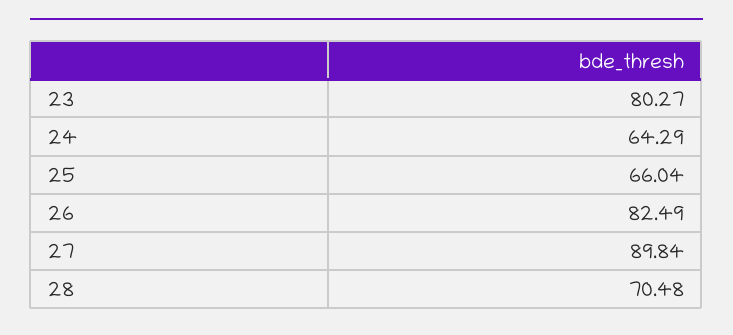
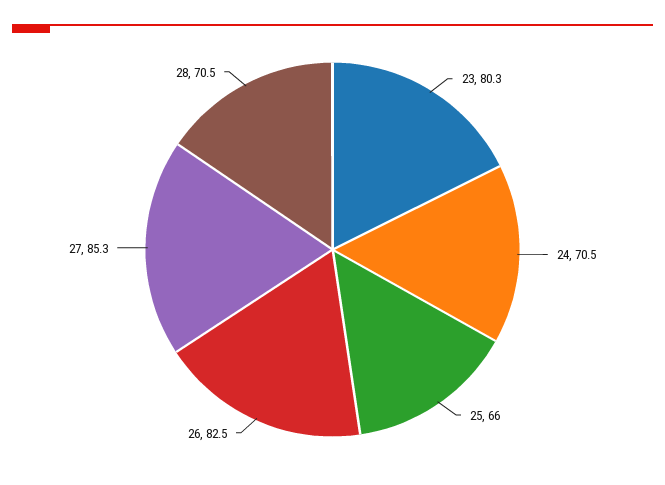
24: 64.29 -> 70.5
27: 89.84 -> 85.3

